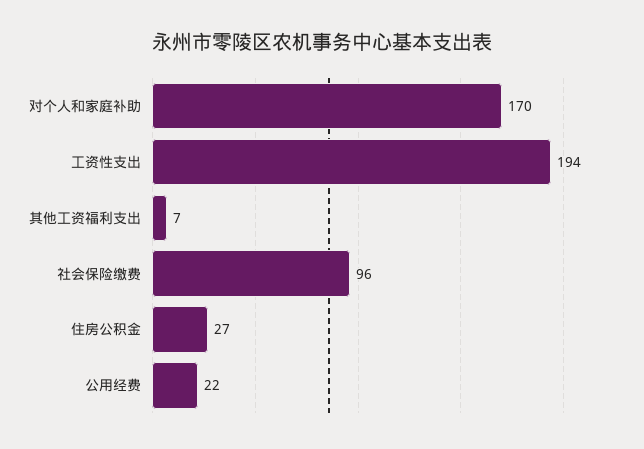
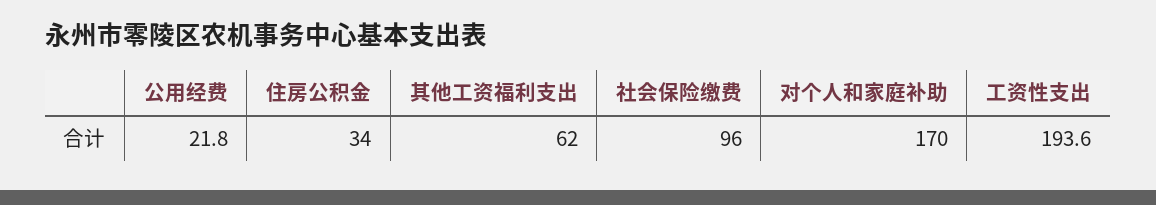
其他工资福利支出: 7 -> 62
住房公积金: 27 -> 34

